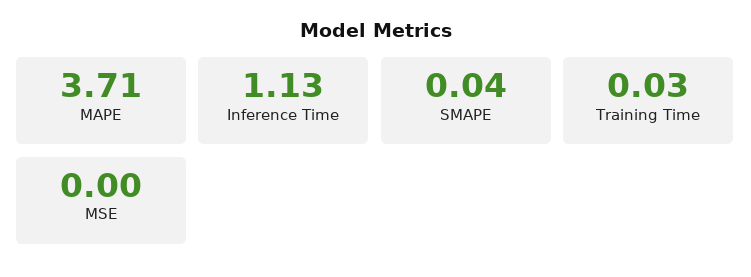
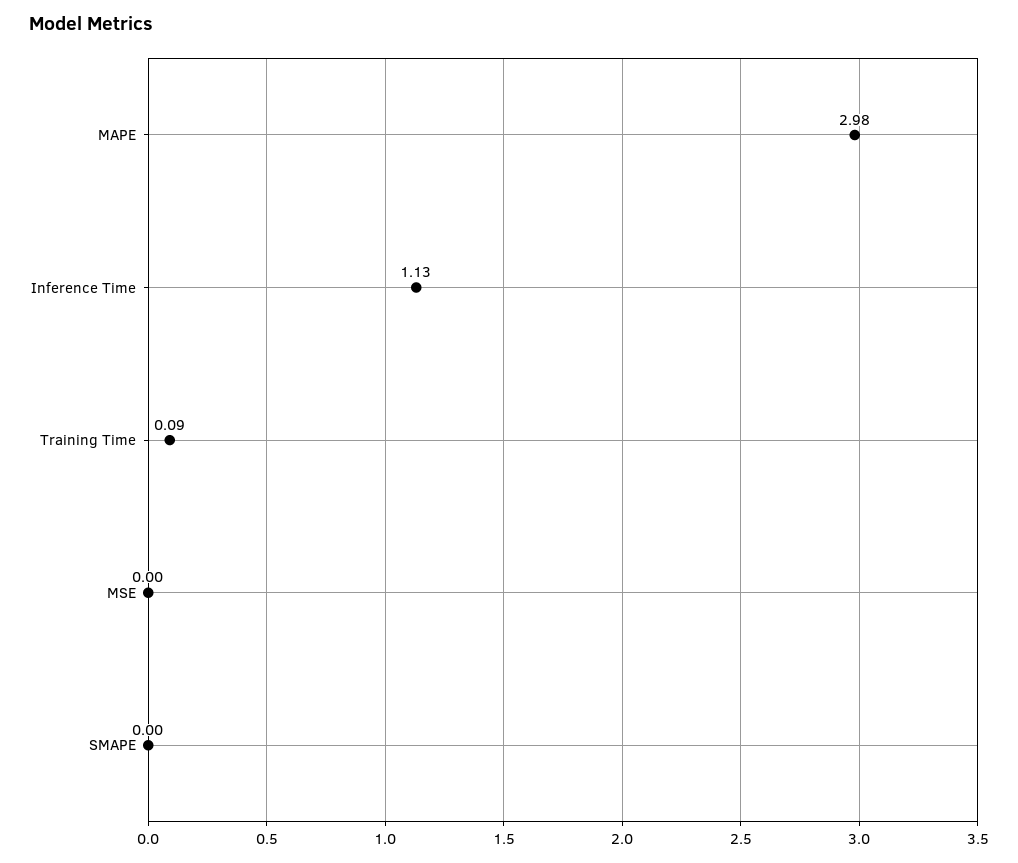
MAPE: 3.71 -> 2.98
SMAPE: 0.04 -> 0
Training Time: 0.03 -> 0.09

